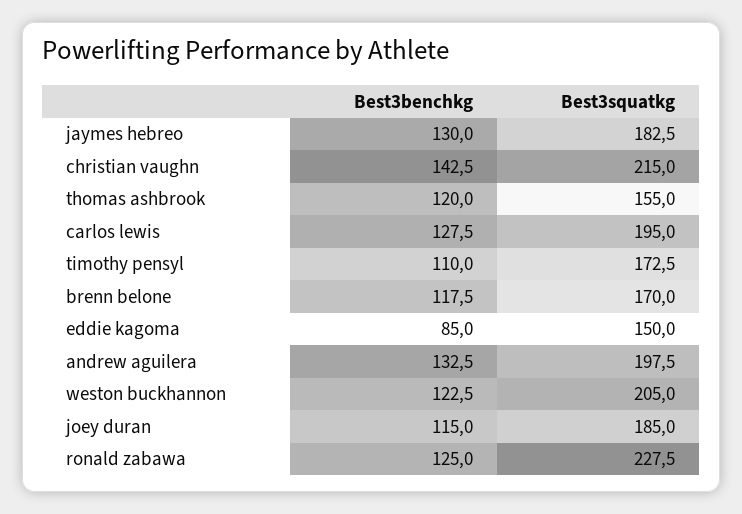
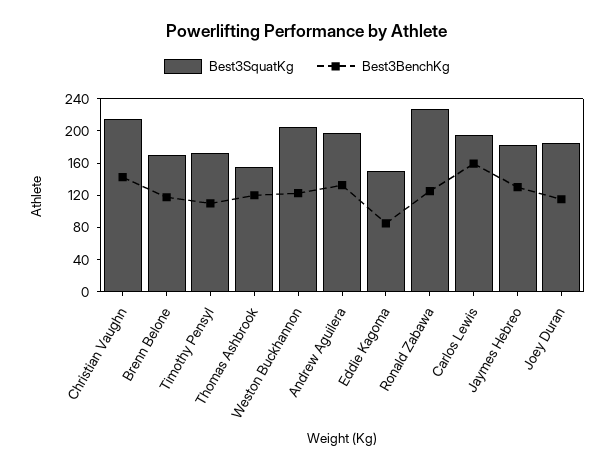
Best3benchkg, carlos lewis: 127.5 -> 160

